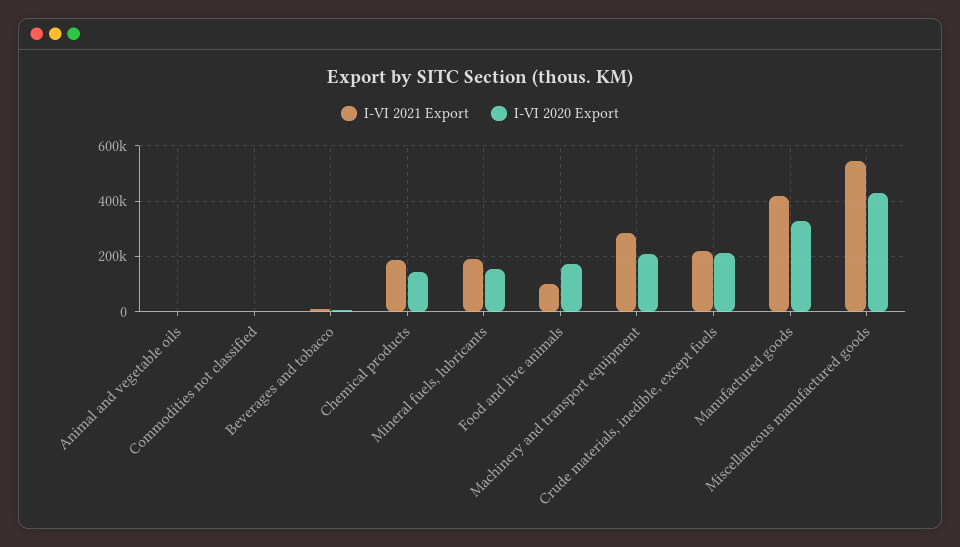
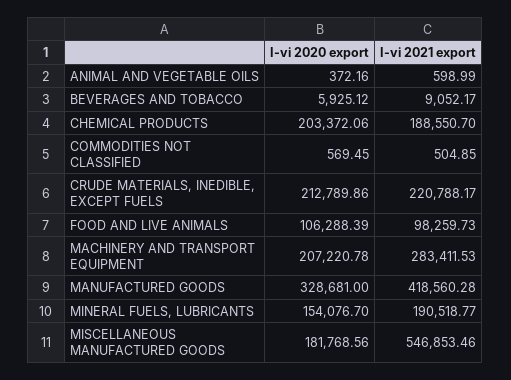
I-VI 2020 Export, Chemical products: 150000 -> 203372.06
I-VI 2020 Export, Food and live animals: 175000 -> 106288.39
I-VI 2020 Export, Miscellaneous manufactured goods: 425000 -> 181768.56

